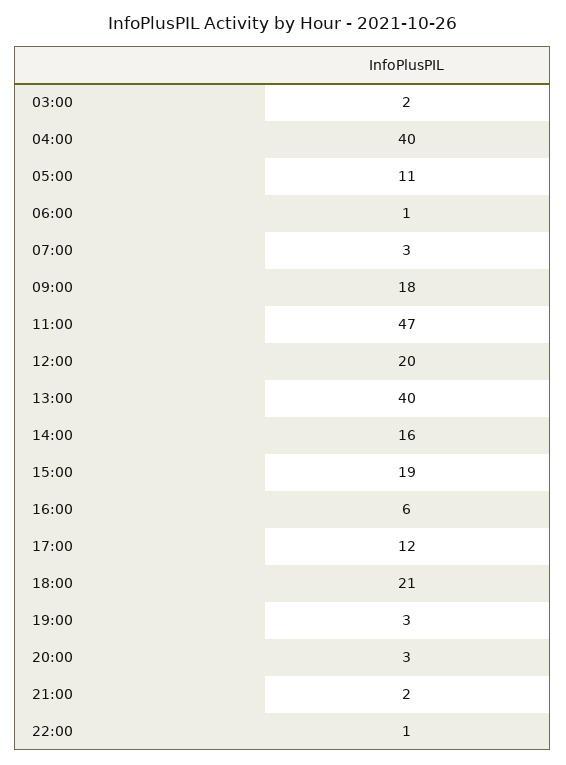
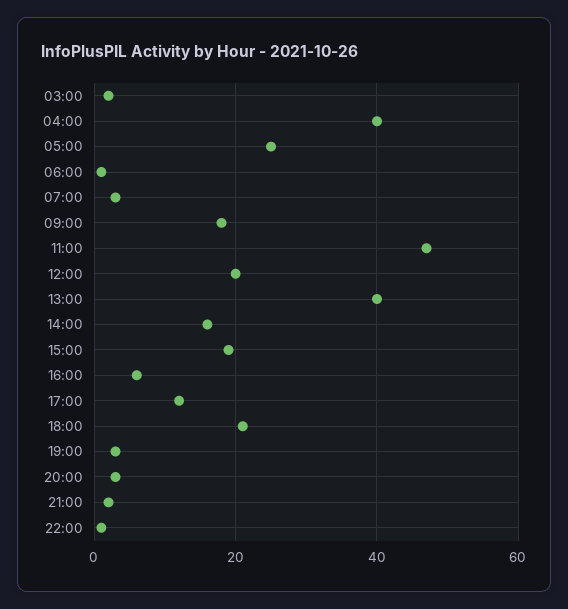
05:00: 11 -> 25

